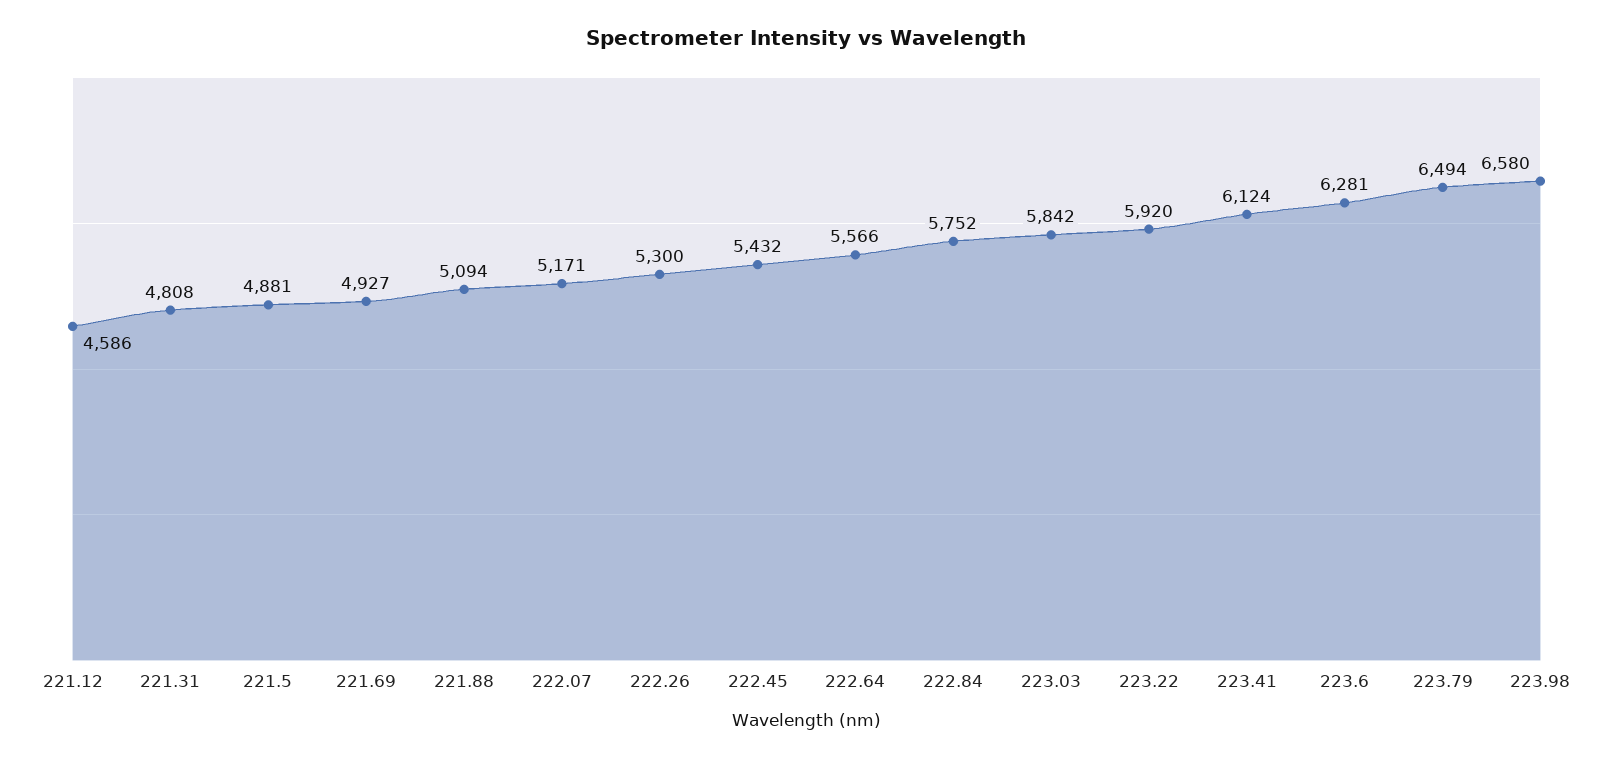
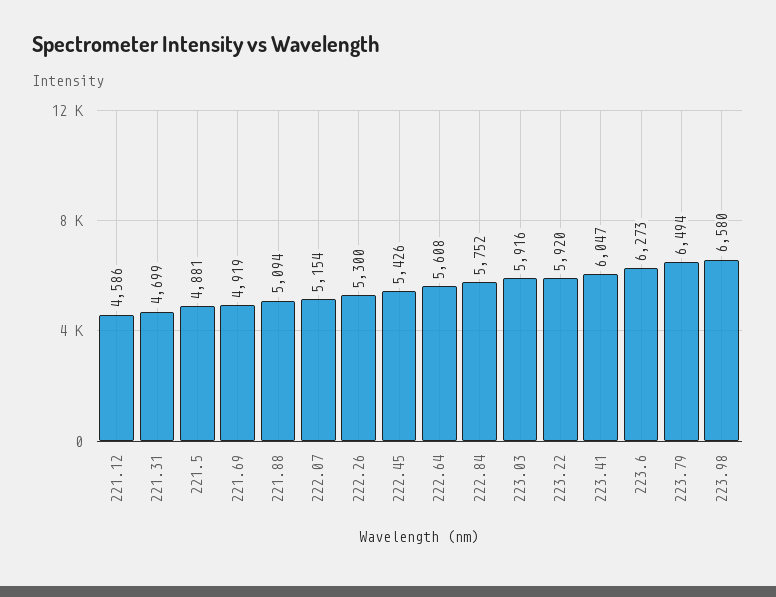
221.31: 4808 -> 4699
221.69: 4927 -> 4919
222.07: 5171 -> 5154
222.45: 5432 -> 5426
222.64: 5566 -> 5608
223.03: 5842 -> 5916
223.41: 6124 -> 6047
223.6: 6281 -> 6273

